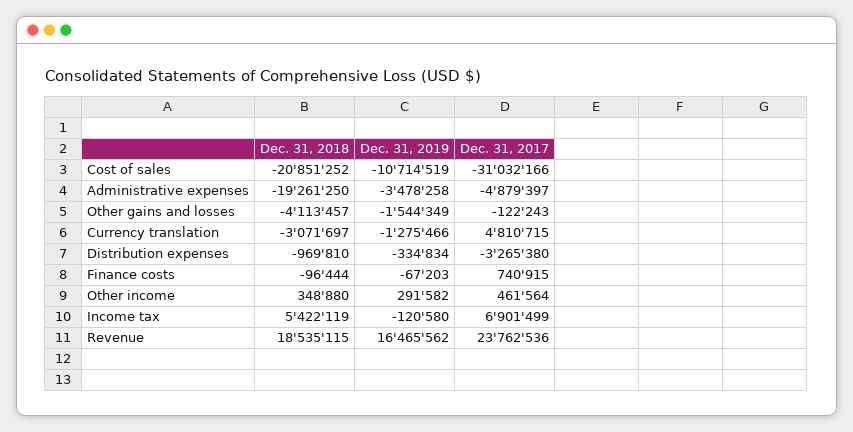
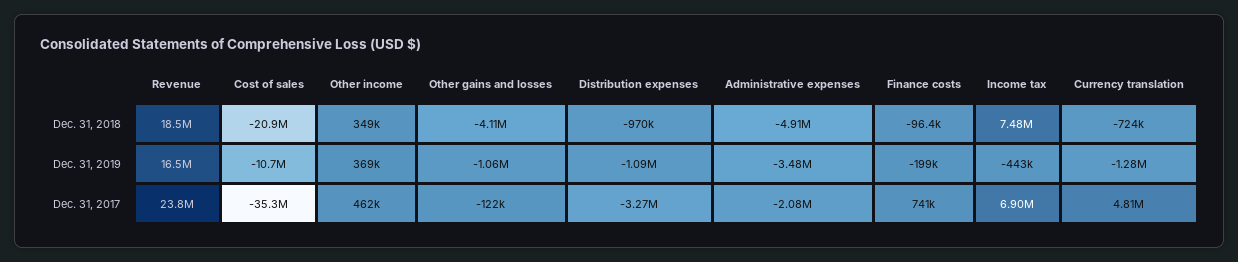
Dec. 31, 2017, Cost of sales: -31032166 -> -35300000
Dec. 31, 2018, Administrative expenses: -19261250 -> -4910000
Dec. 31, 2017, Administrative expenses: -4879397 -> -2080000
Dec. 31, 2019, Other gains and losses: -1544349 -> -1060000
Dec. 31, 2018, Currency translation: -3071697 -> -724000
Dec. 31, 2019, Distribution expenses: -334834 -> -1090000
Dec. 31, 2019, Finance costs: -67203 -> -199000
Dec. 31, 2019, Other income: 291582 -> 369000
Dec. 31, 2018, Income tax: 5422119 -> 7480000
Dec. 31, 2019, Income tax: -120580 -> -443000

